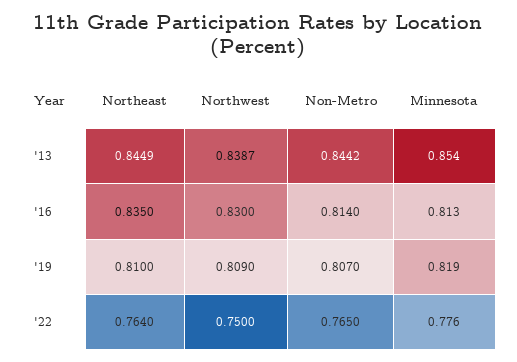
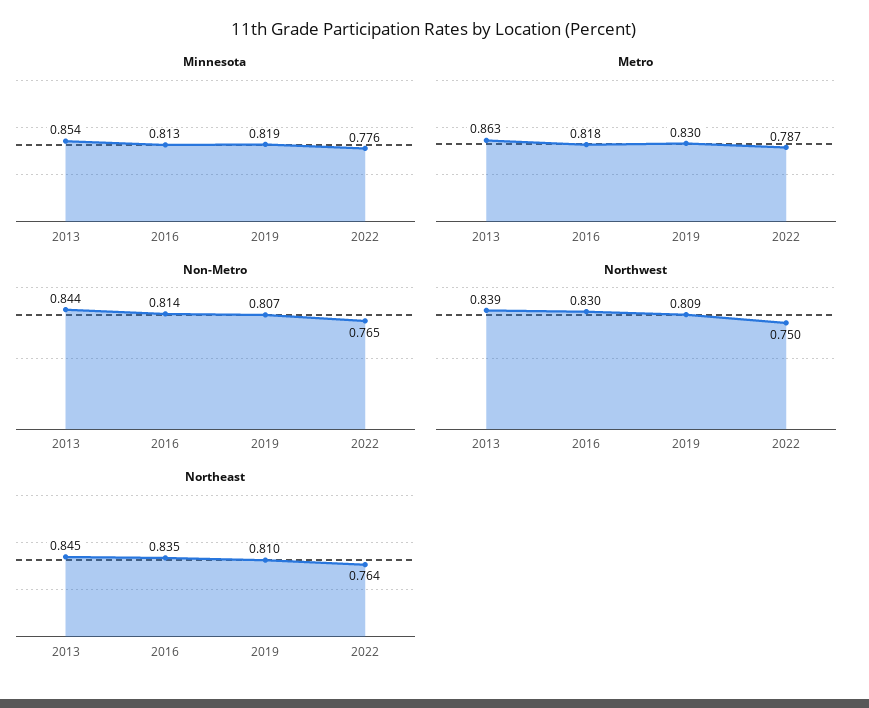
Metro, '13: none -> 0.863
Metro, '16: none -> 0.818
Metro, '19: none -> 0.83
Metro, '22: none -> 0.787

